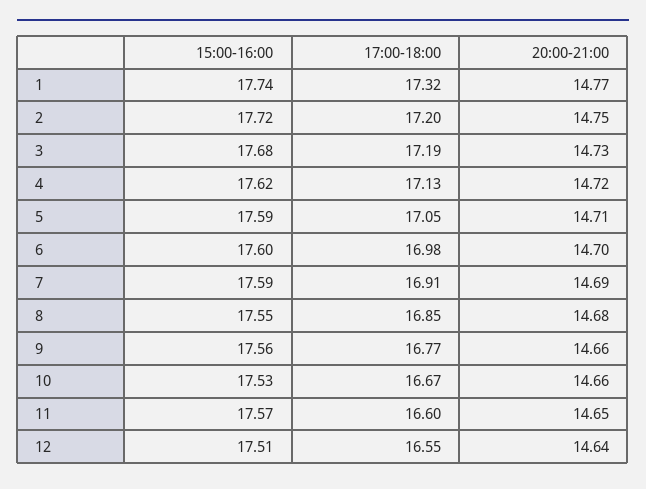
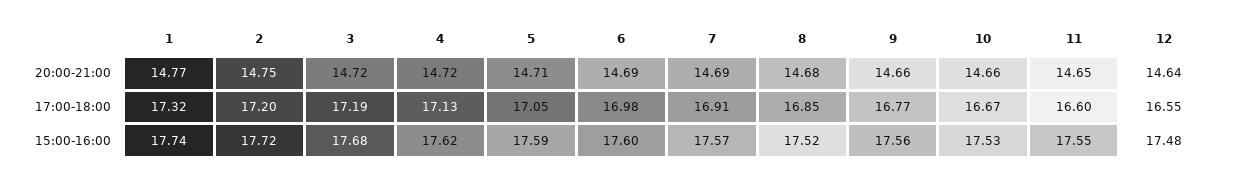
20:00-21:00, 3: 14.73 -> 14.72
20:00-21:00, 6: 14.7 -> 14.69
15:00-16:00, 7: 17.59 -> 17.57
15:00-16:00, 8: 17.55 -> 17.52
15:00-16:00, 11: 17.57 -> 17.55
15:00-16:00, 12: 17.51 -> 17.48

